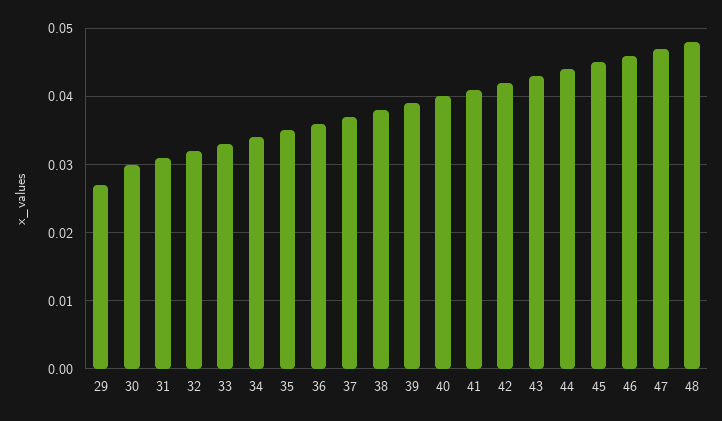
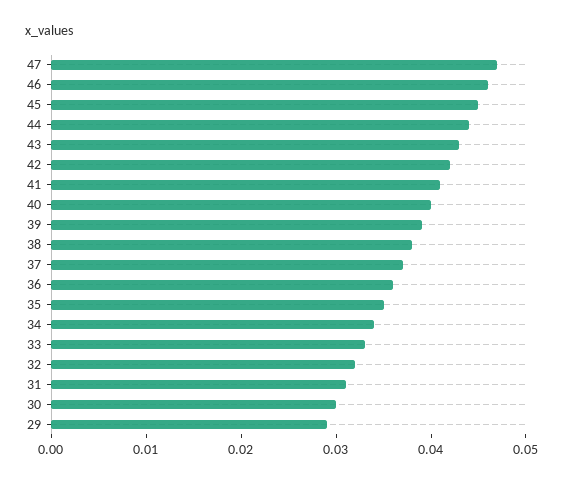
29: 0.027 -> 0.029
48: 0.048 -> none

